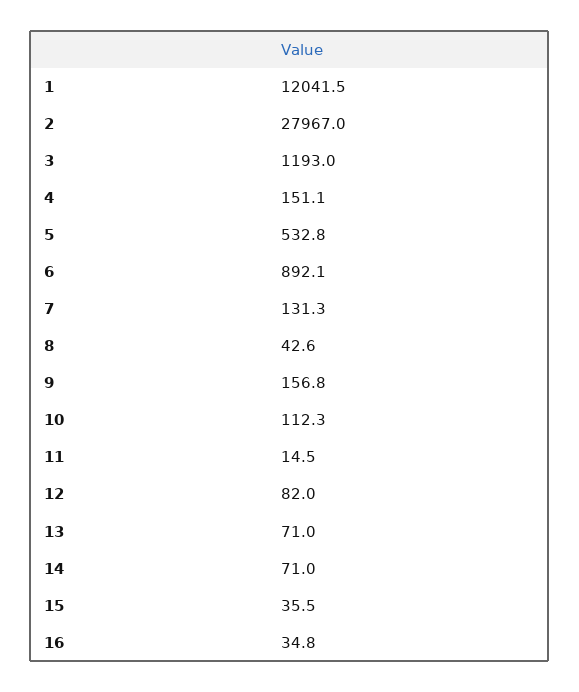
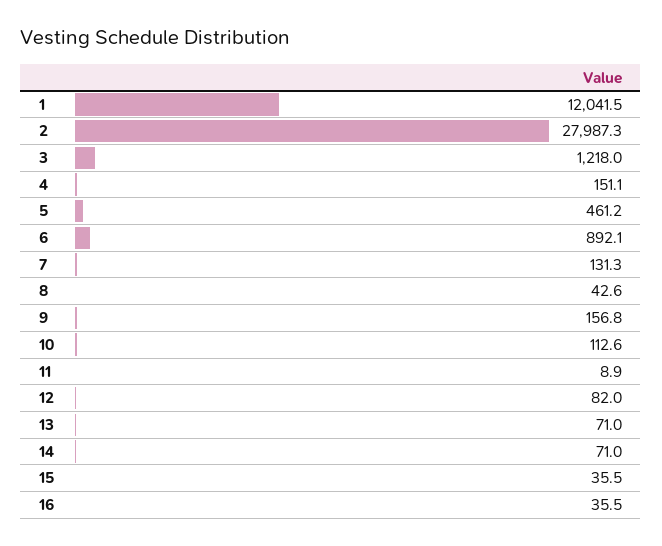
2: 27967 -> 27987.3
3: 1193 -> 1218
5: 532.8 -> 461.2
10: 112.3 -> 112.6
11: 14.5 -> 8.9
16: 34.8 -> 35.5

